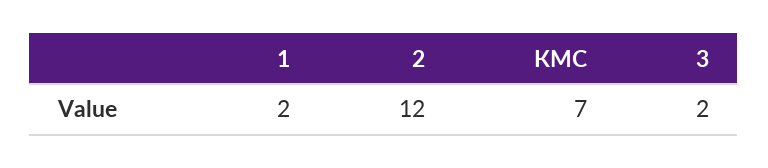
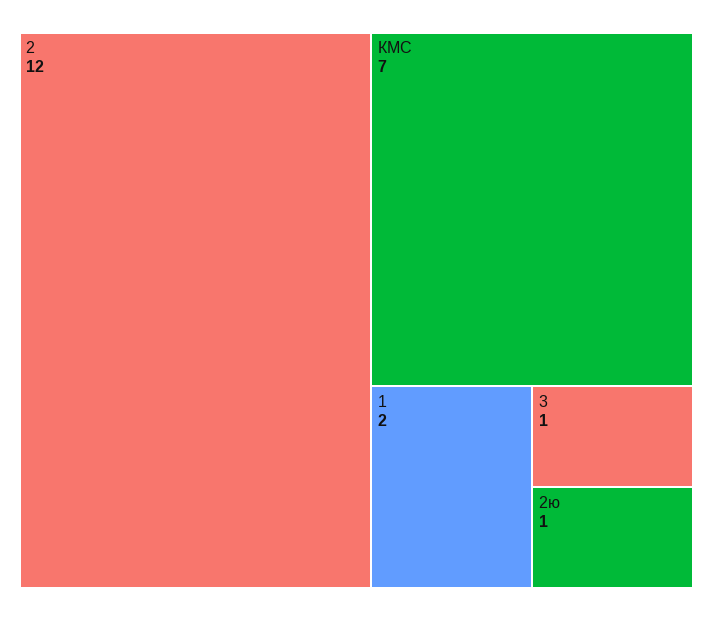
3: 2 -> 1
2ю: none -> 1

